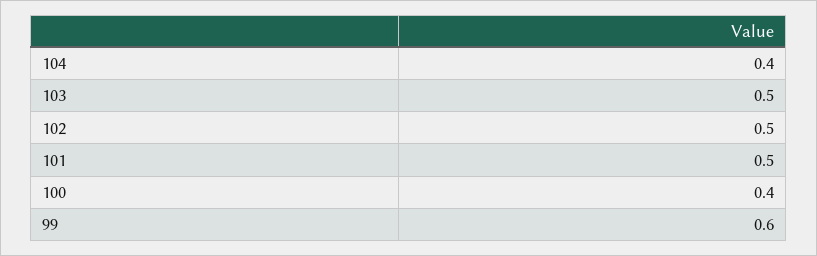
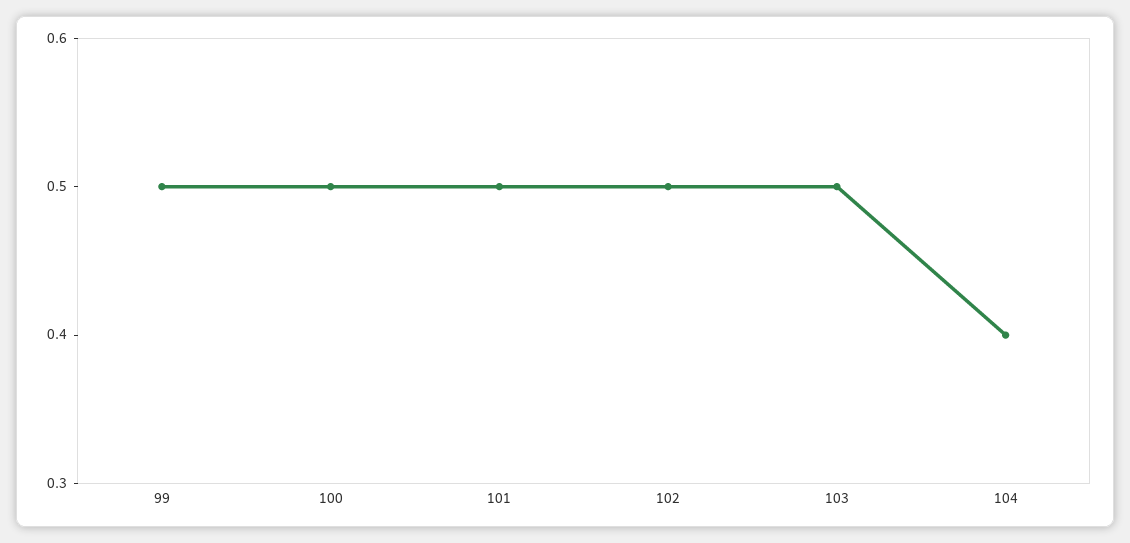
100: 0.4 -> 0.5
99: 0.6 -> 0.5

